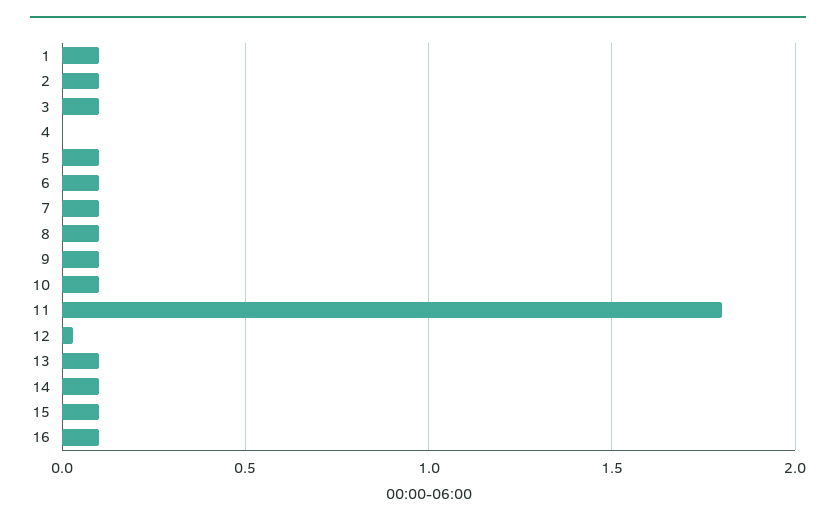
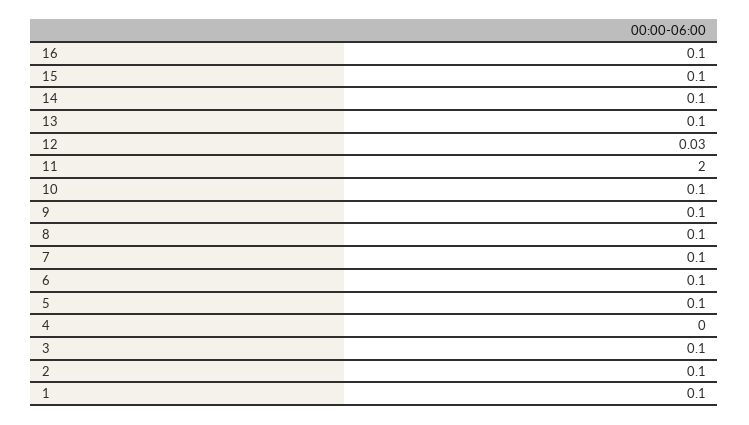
11: 1.8 -> 2

